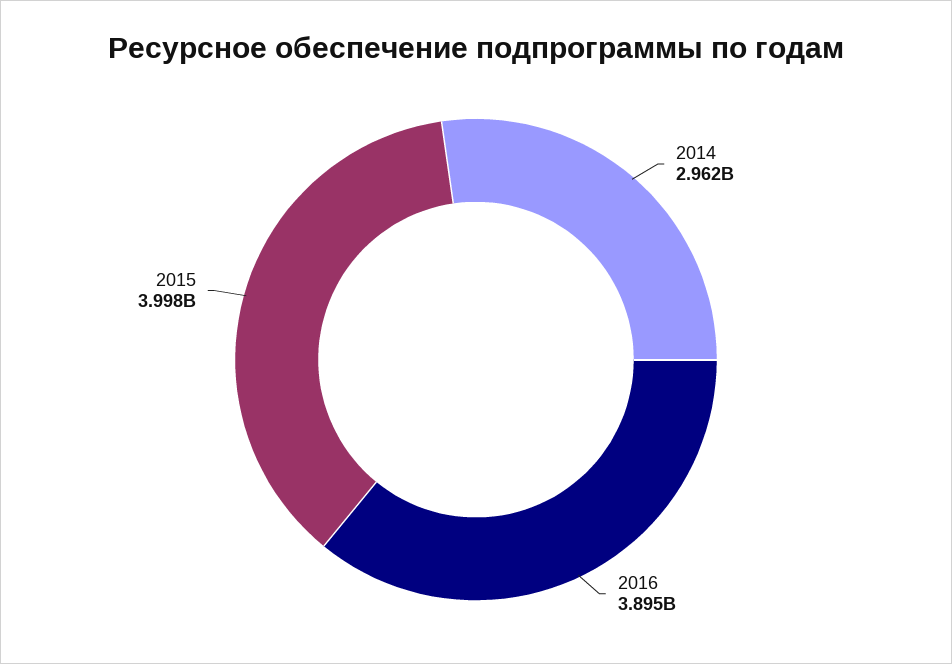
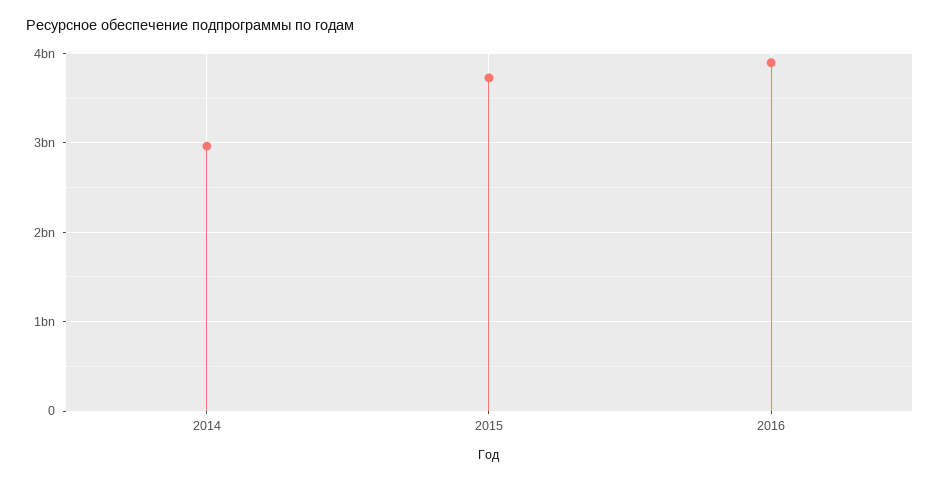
2015: 3998000000 -> 3700000000

